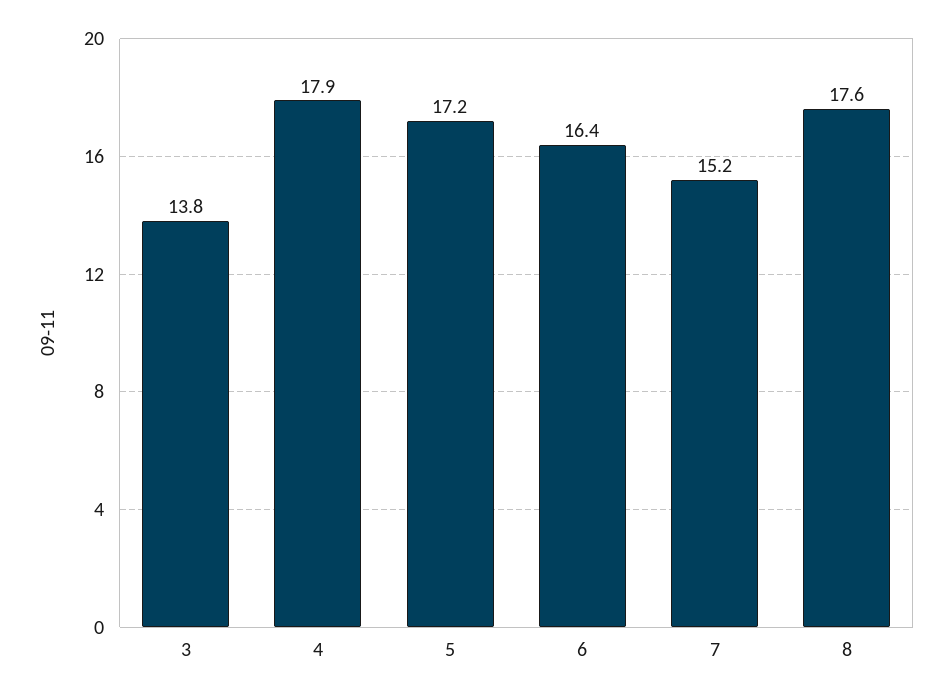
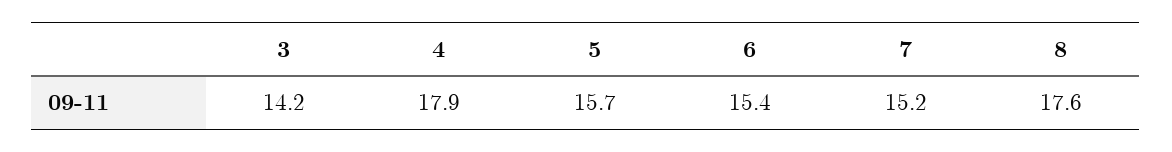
3: 13.8 -> 14.2
5: 17.2 -> 15.7
6: 16.4 -> 15.4

